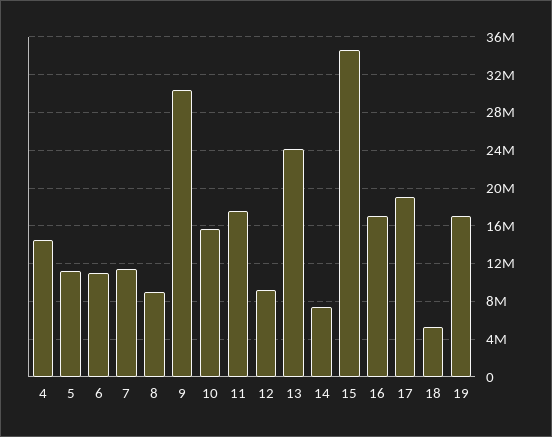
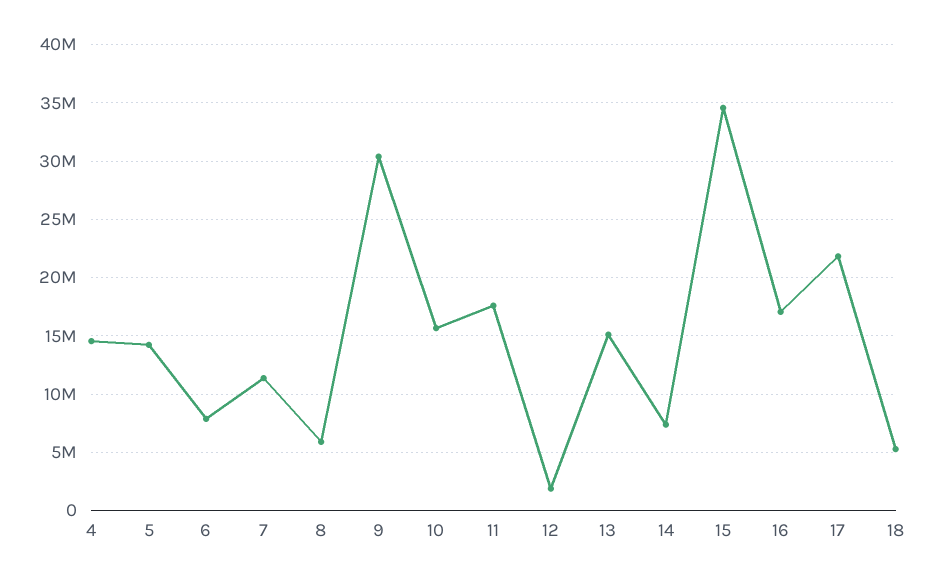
5: 11000000 -> 14000000
6: 11000000 -> 8000000
8: 9000000 -> 6000000
12: 9000000 -> 2000000
13: 24000000 -> 15000000
17: 19000000 -> 22000000
19: 17000000 -> none

